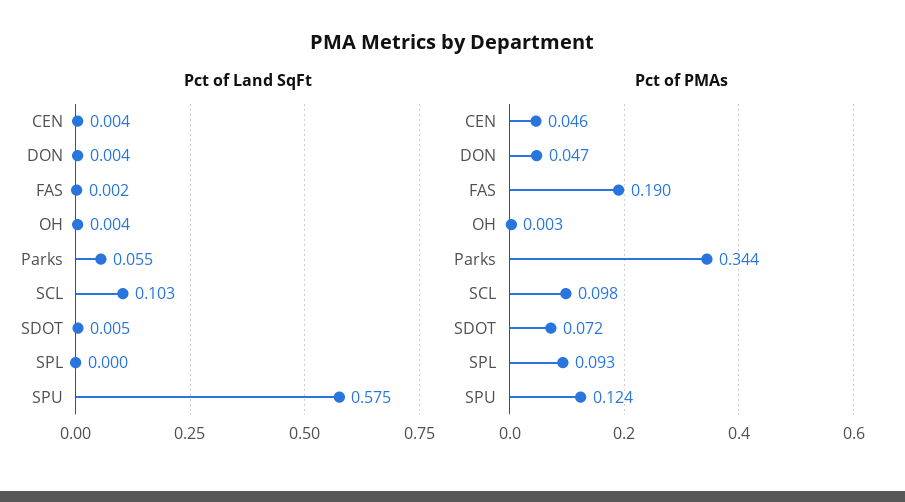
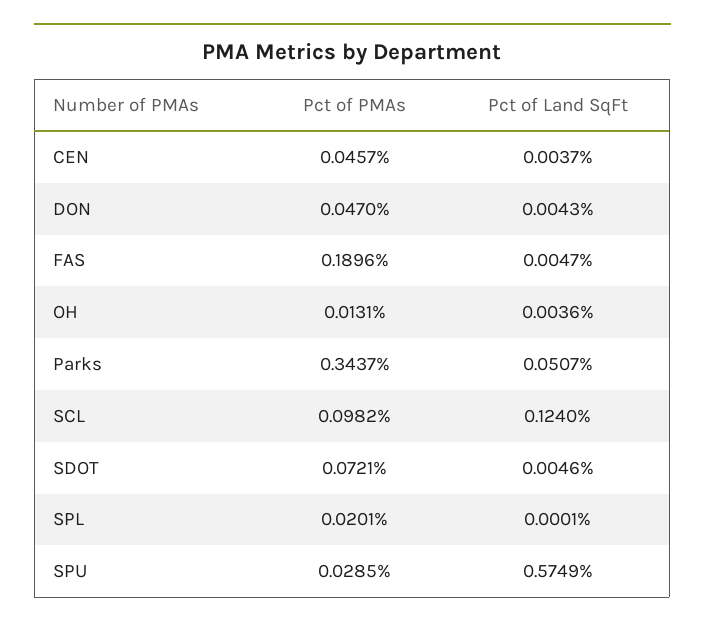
Pct of Land SqFt, FAS: 0.002 -> 0.0047
Pct of Land SqFt, Parks: 0.055 -> 0.0507
Pct of Land SqFt, SCL: 0.103 -> 0.124
Pct of PMAs, OH: 0.003 -> 0.0131
Pct of PMAs, SPL: 0.093 -> 0.0201
Pct of PMAs, SPU: 0.124 -> 0.0285

